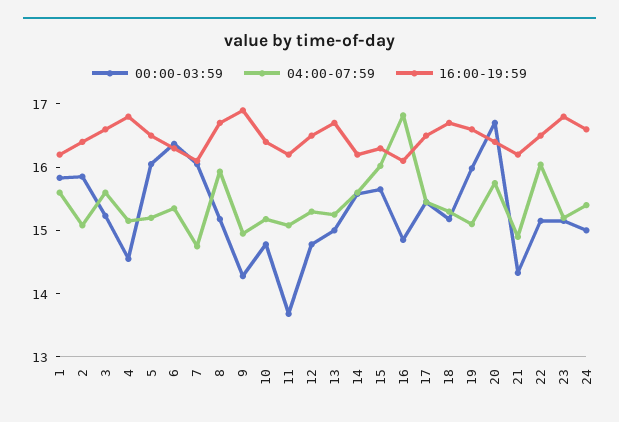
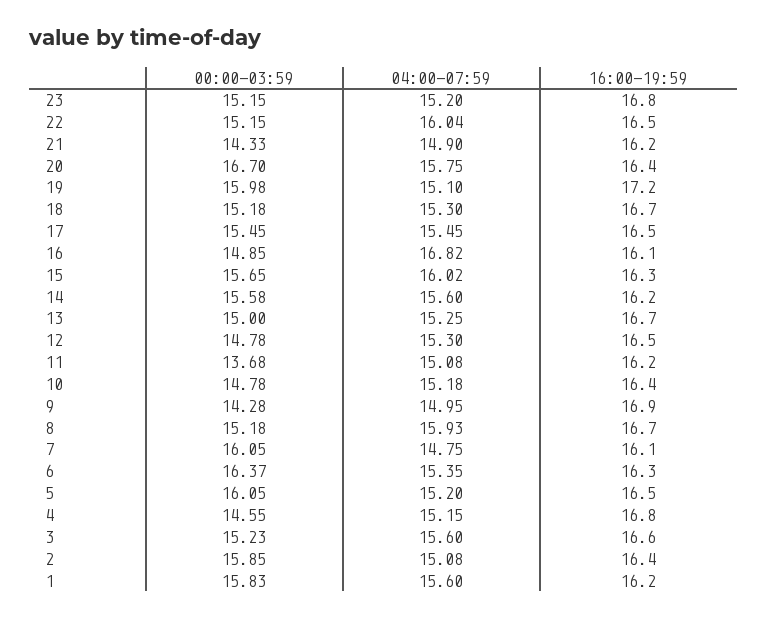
16:00-19:59, 19: 16.6 -> 17.2
00:00-03:59, 24: 15 -> none
04:00-07:59, 24: 15.4 -> none
16:00-19:59, 24: 16.6 -> none

